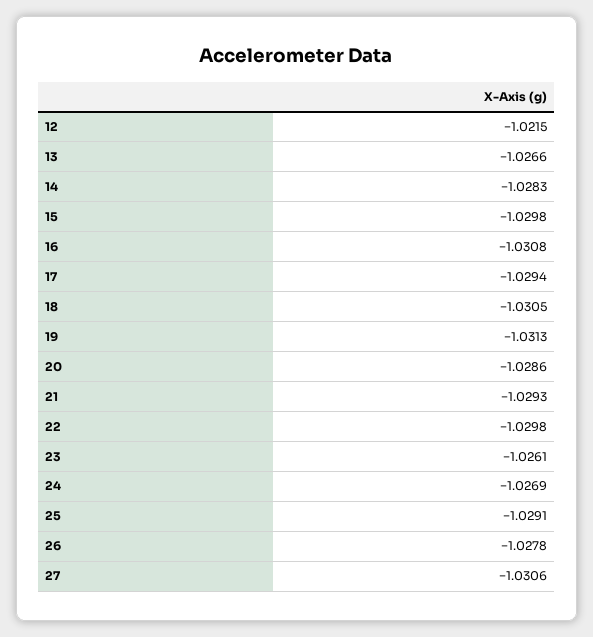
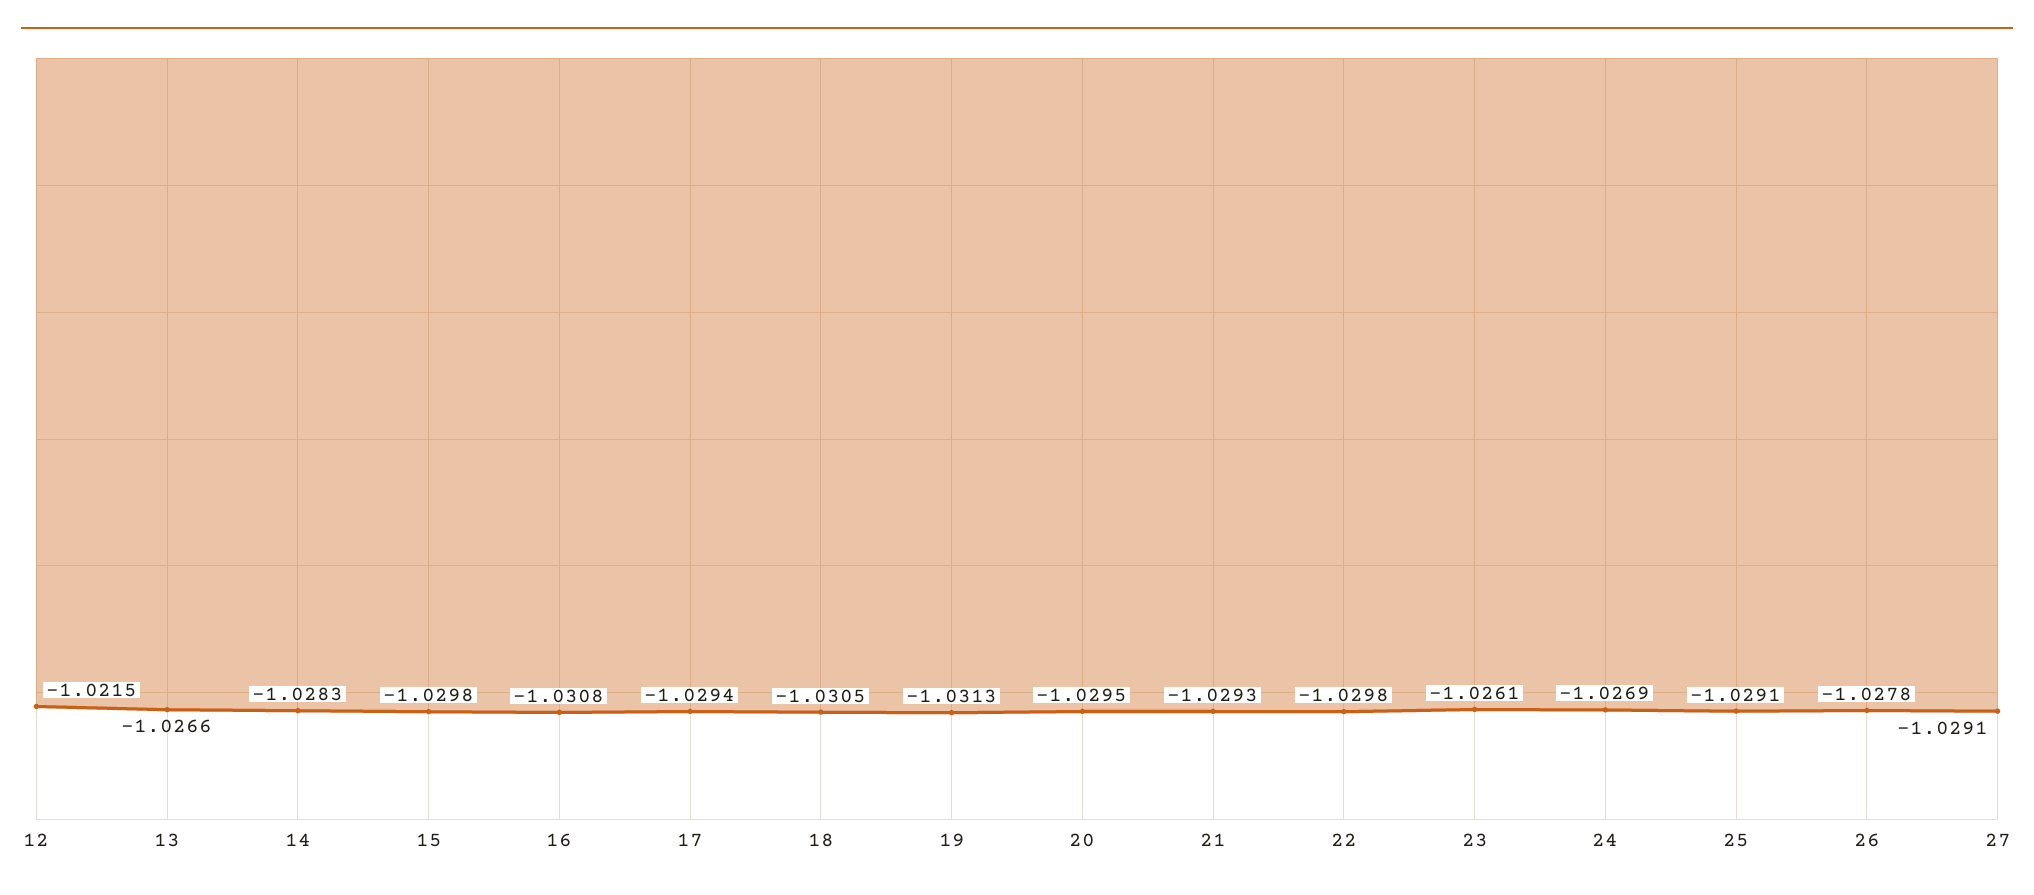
20: -1.0286 -> -1.0295
27: -1.0306 -> -1.0291

